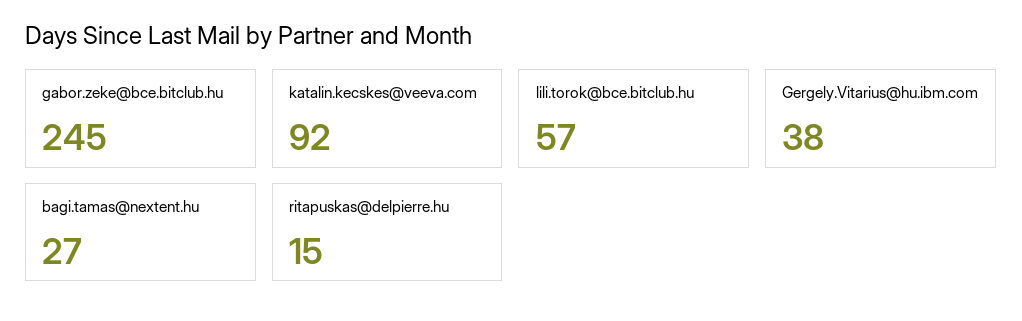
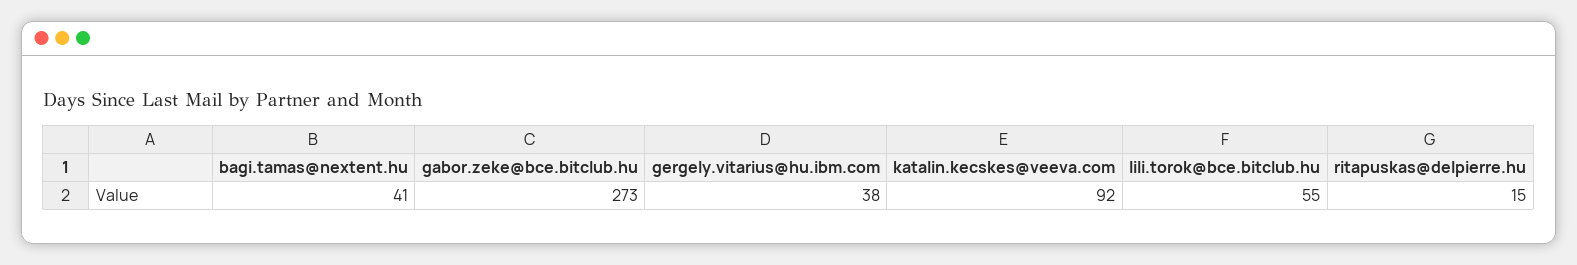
gabor.zeke@bce.bitclub.hu: 245 -> 273
lili.torok@bce.bitclub.hu: 57 -> 55
bagi.tamas@nextent.hu: 27 -> 41

